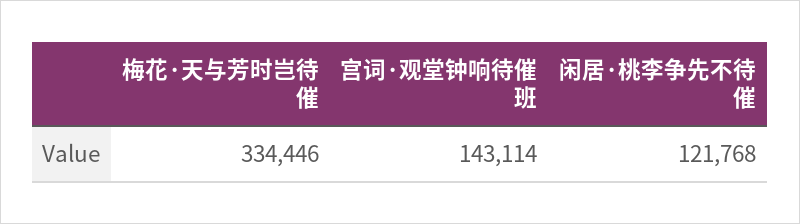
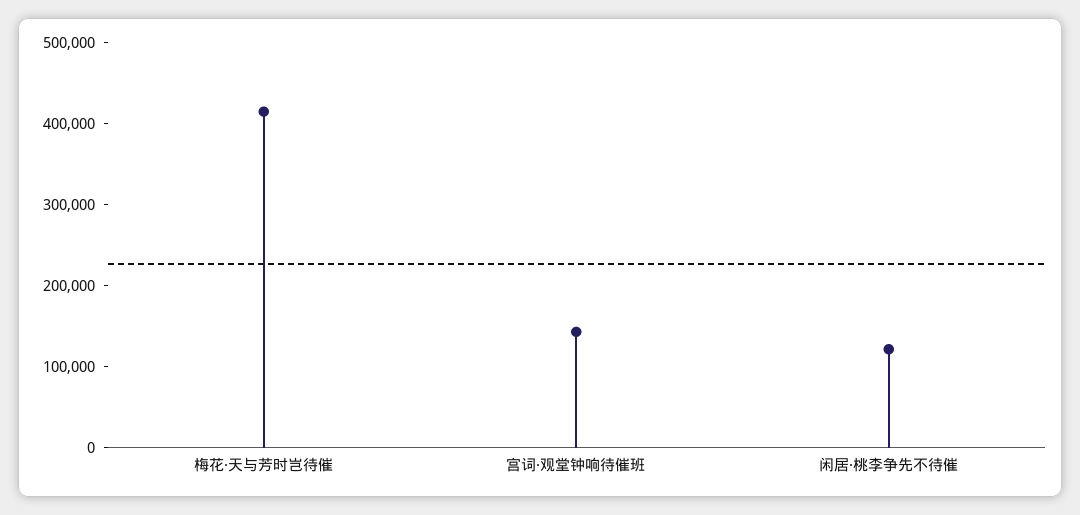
梅花·天与芳时岂待催: 334446 -> 420000

